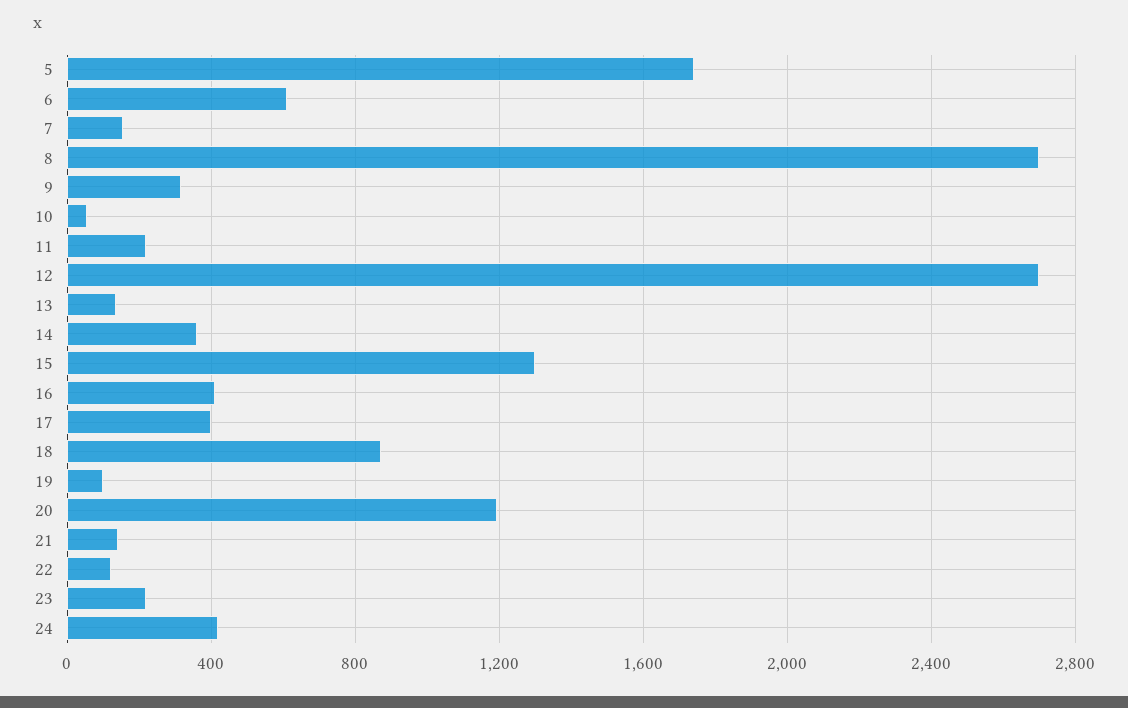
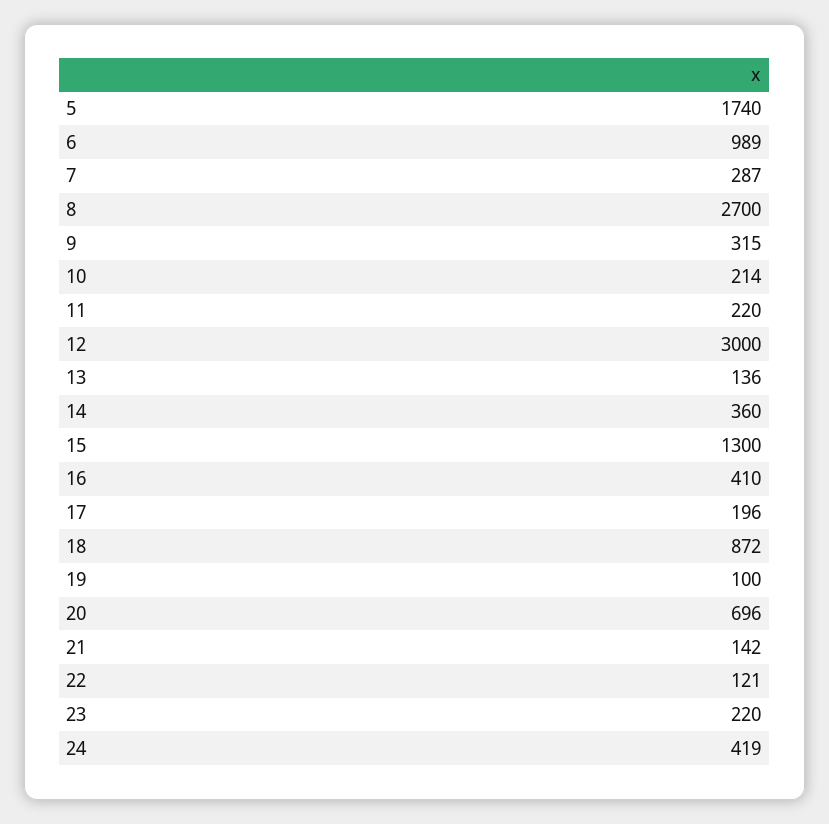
6: 600 -> 989
7: 150 -> 287
10: 50 -> 214
12: 2700 -> 3000
17: 400 -> 196
20: 1200 -> 696

